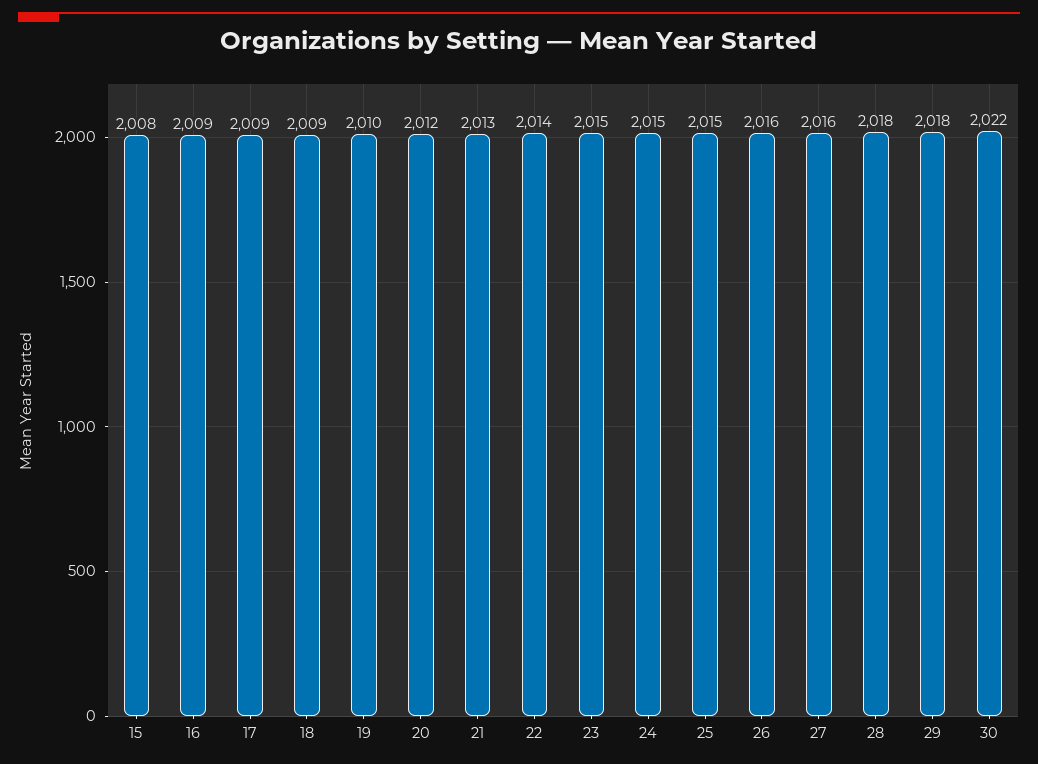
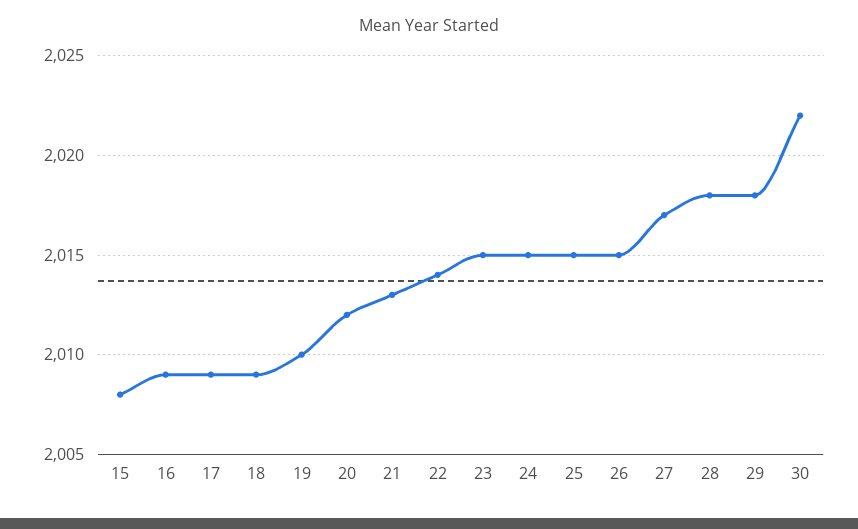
26: 2016 -> 2015
27: 2016 -> 2017

